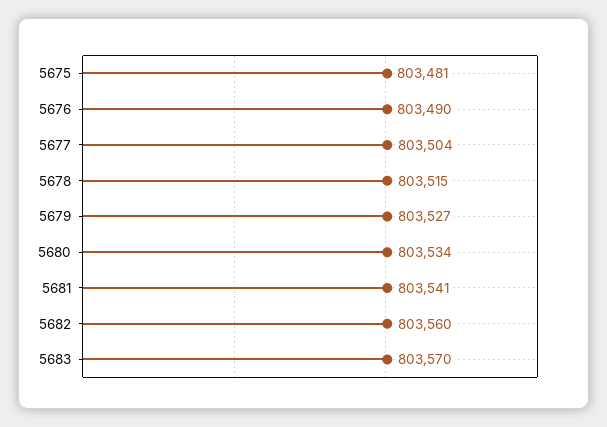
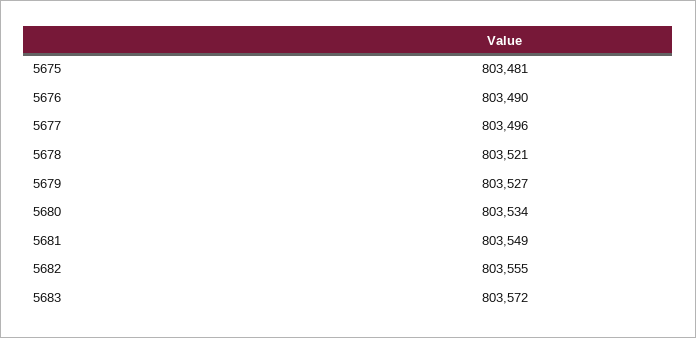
5677: 803504 -> 803496
5678: 803515 -> 803521
5681: 803541 -> 803549
5682: 803560 -> 803555
5683: 803570 -> 803572

